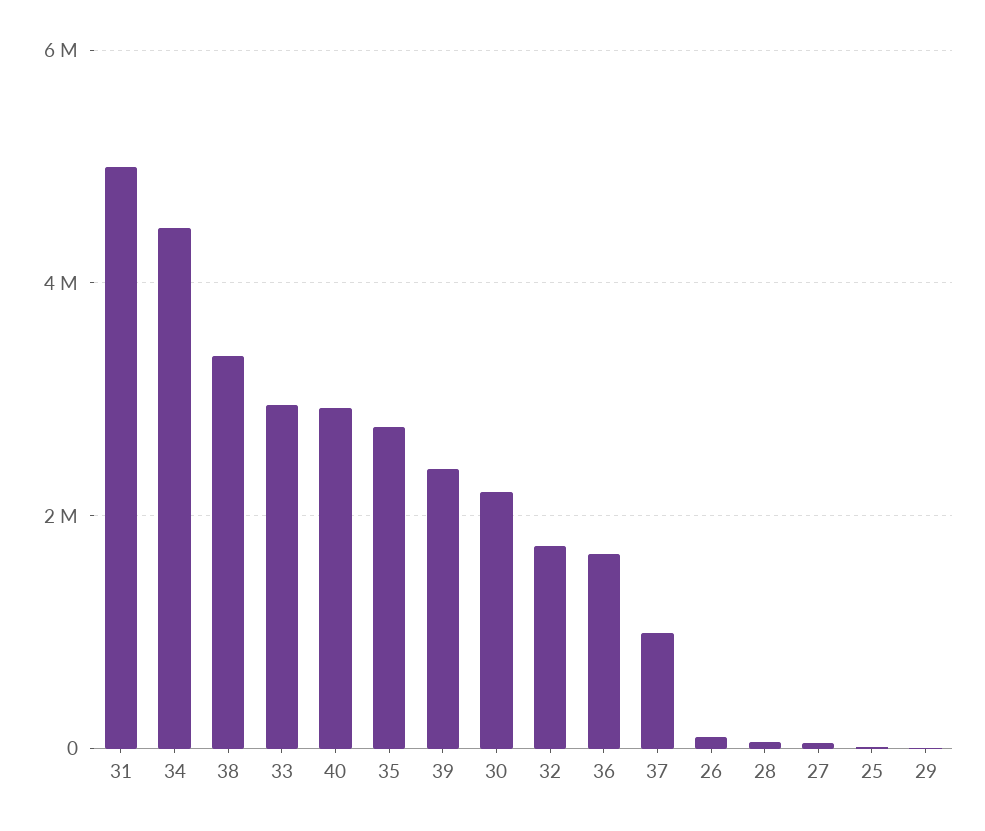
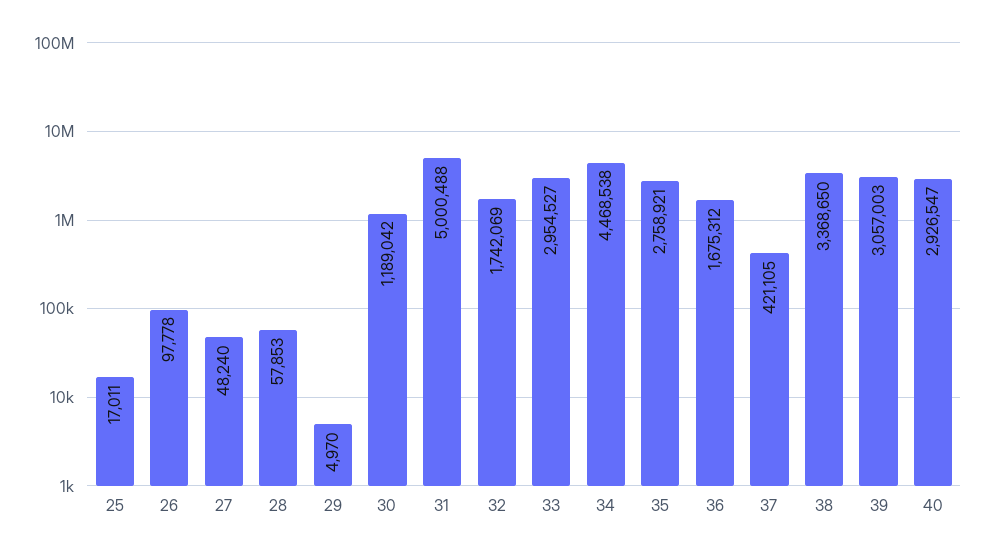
39: 2400000 -> 3057003
30: 2200000 -> 1189042
37: 1000000 -> 421105

